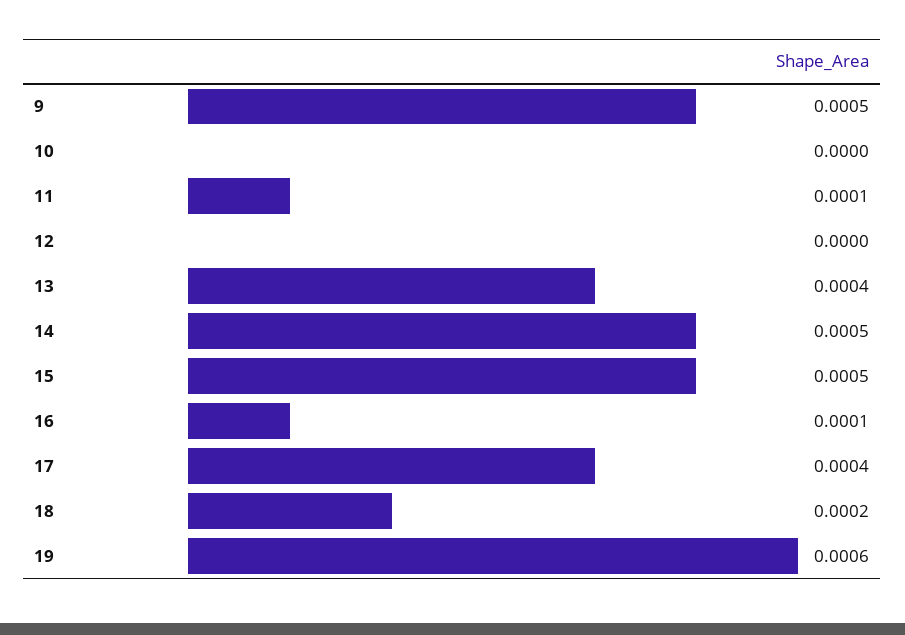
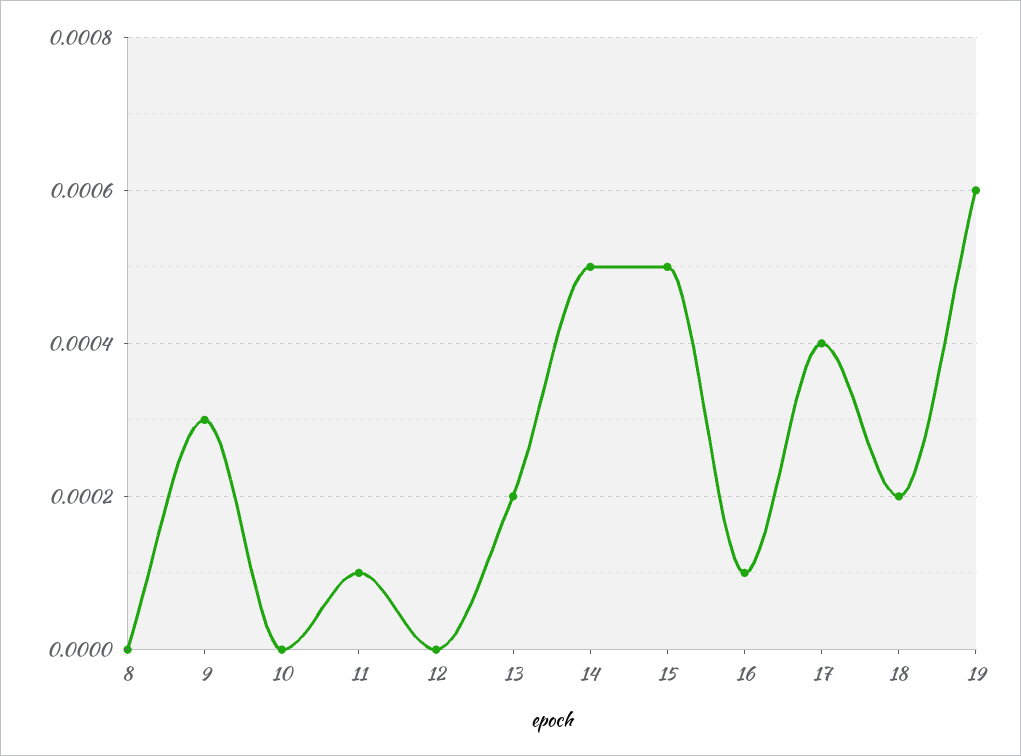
9: 0.0005 -> 0.0003
13: 0.0004 -> 0.0002
8: none -> 0

